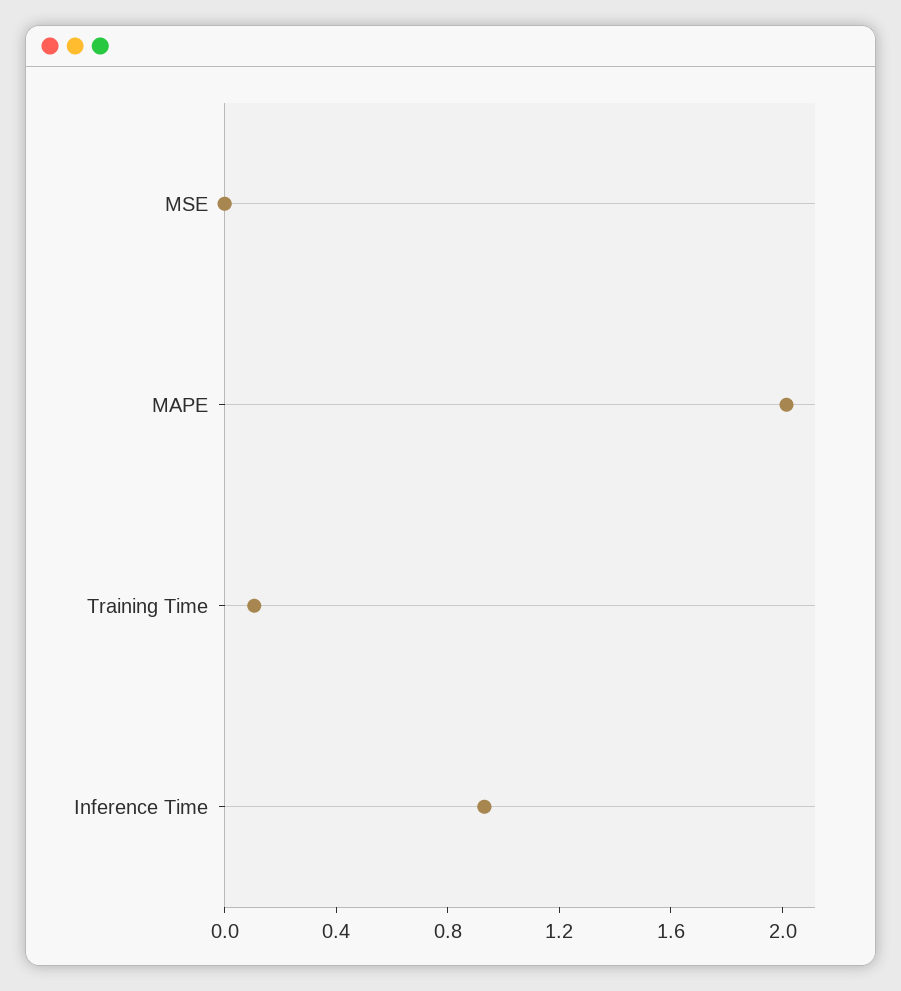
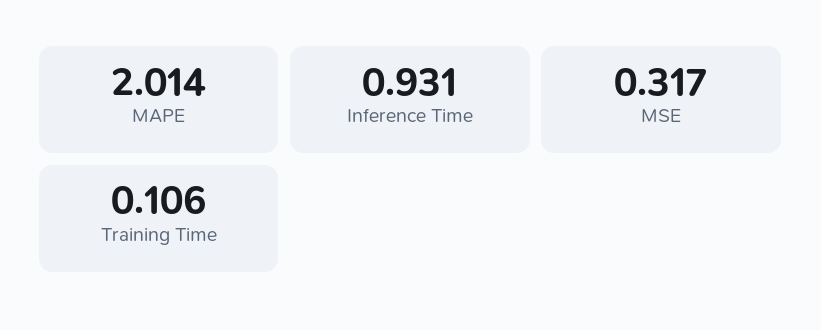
MSE: 0 -> 0.317

